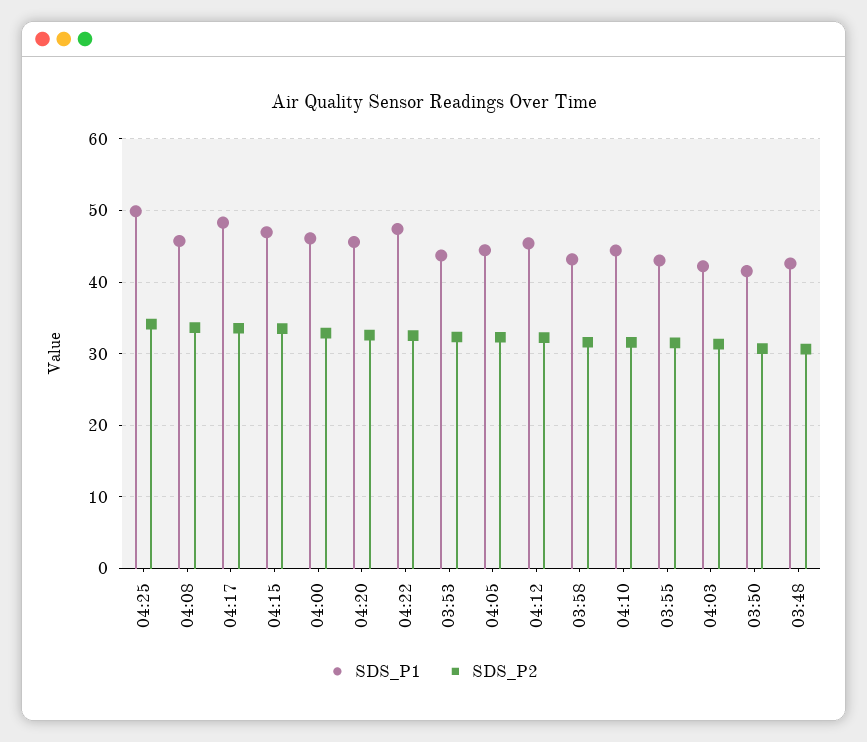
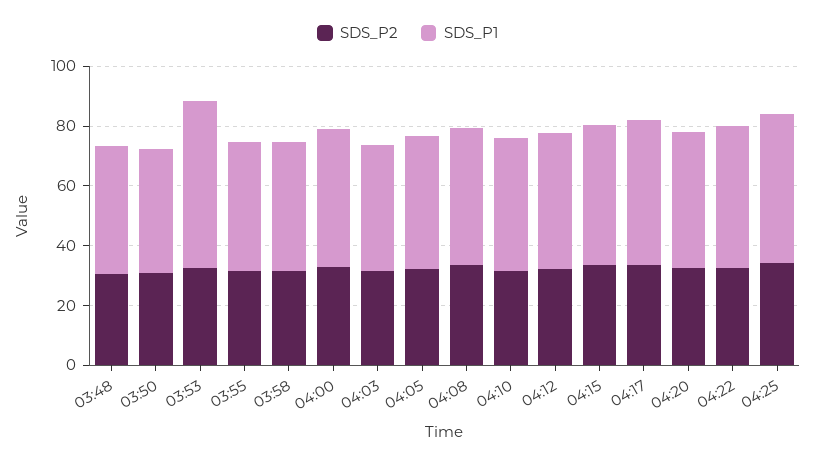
SDS_P1, 03:53: 44 -> 55

